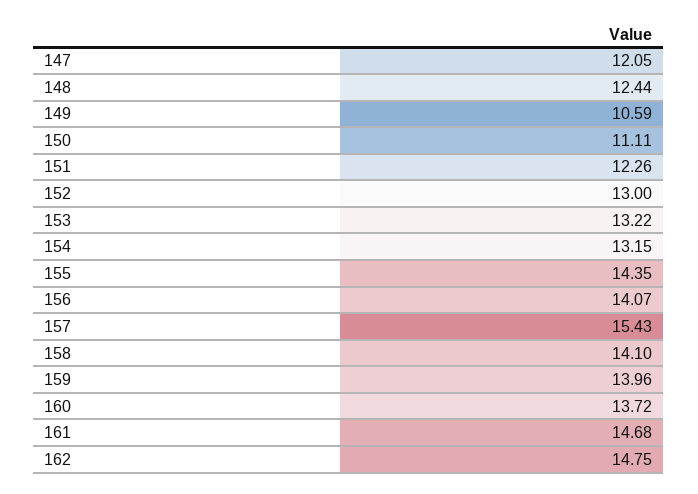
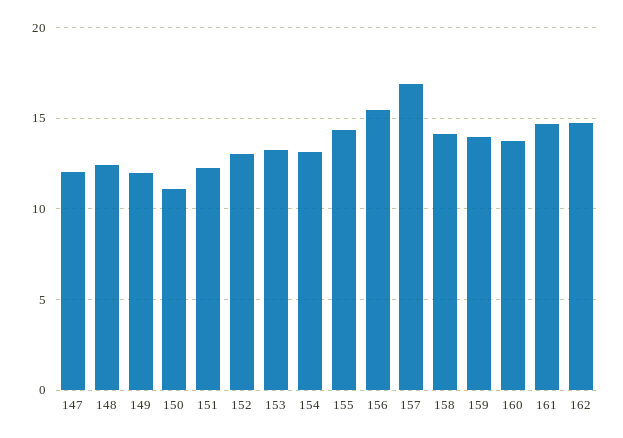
149: 10.59 -> 12
156: 14.07 -> 15.5
157: 15.43 -> 17

